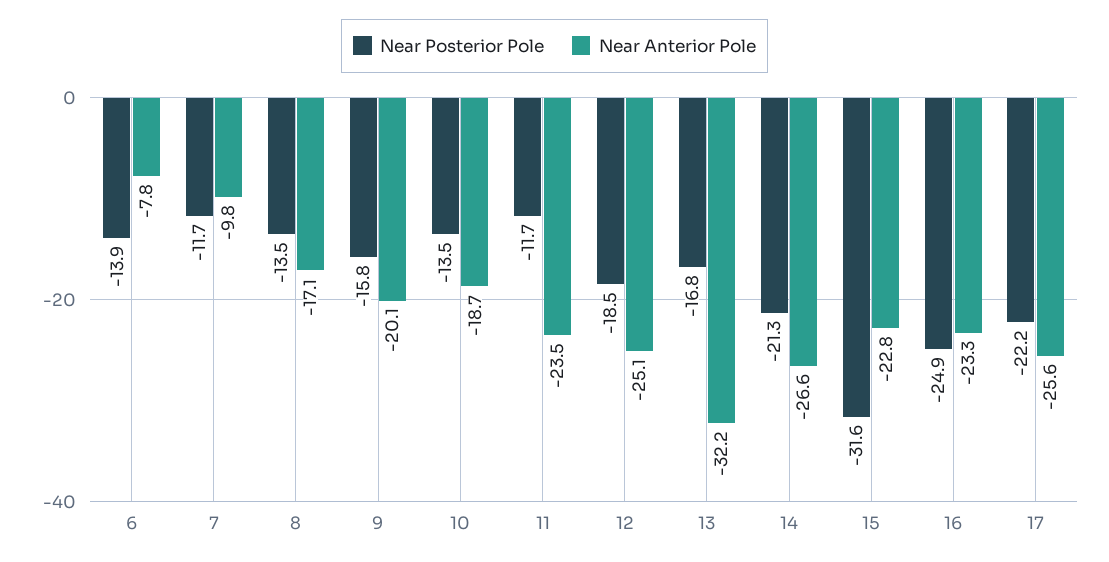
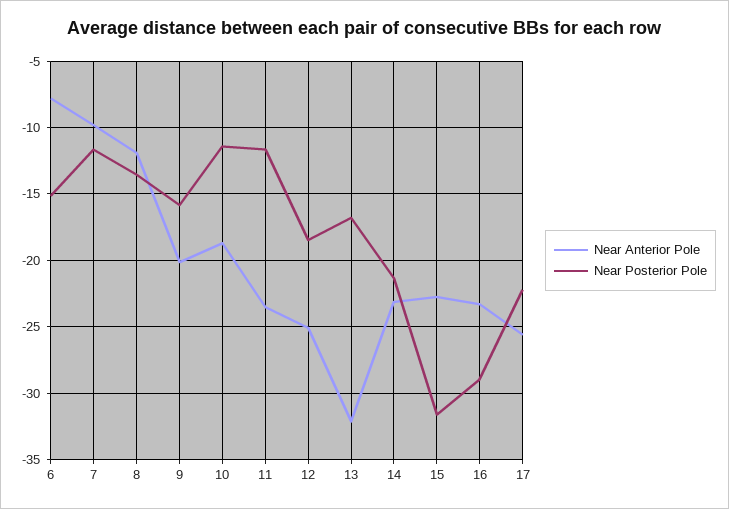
Near Posterior Pole, 6: -13.9 -> -15
Near Anterior Pole, 8: -17.1 -> -12
Near Posterior Pole, 10: -13.5 -> -11.5
Near Anterior Pole, 14: -26.6 -> -23
Near Posterior Pole, 16: -24.9 -> -29

